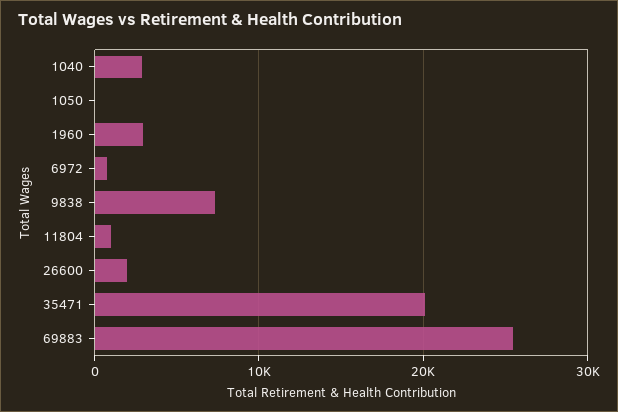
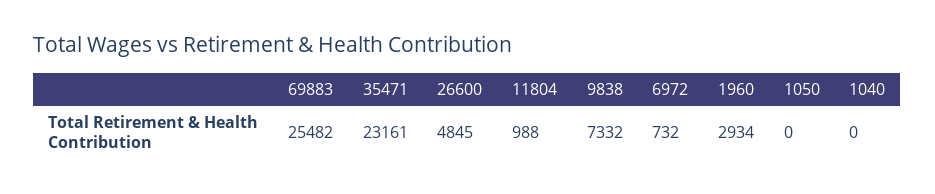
1040: 3000 -> 0
26600: 2000 -> 4845
35471: 20000 -> 23161

